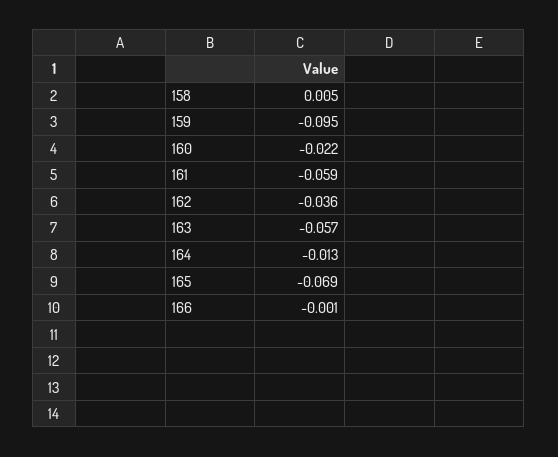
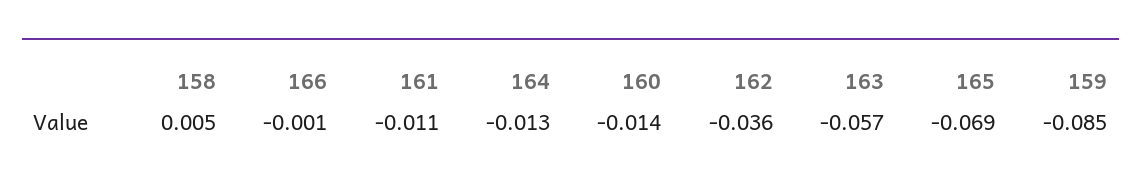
159: -0.095 -> -0.085
160: -0.022 -> -0.014
161: -0.059 -> -0.011

